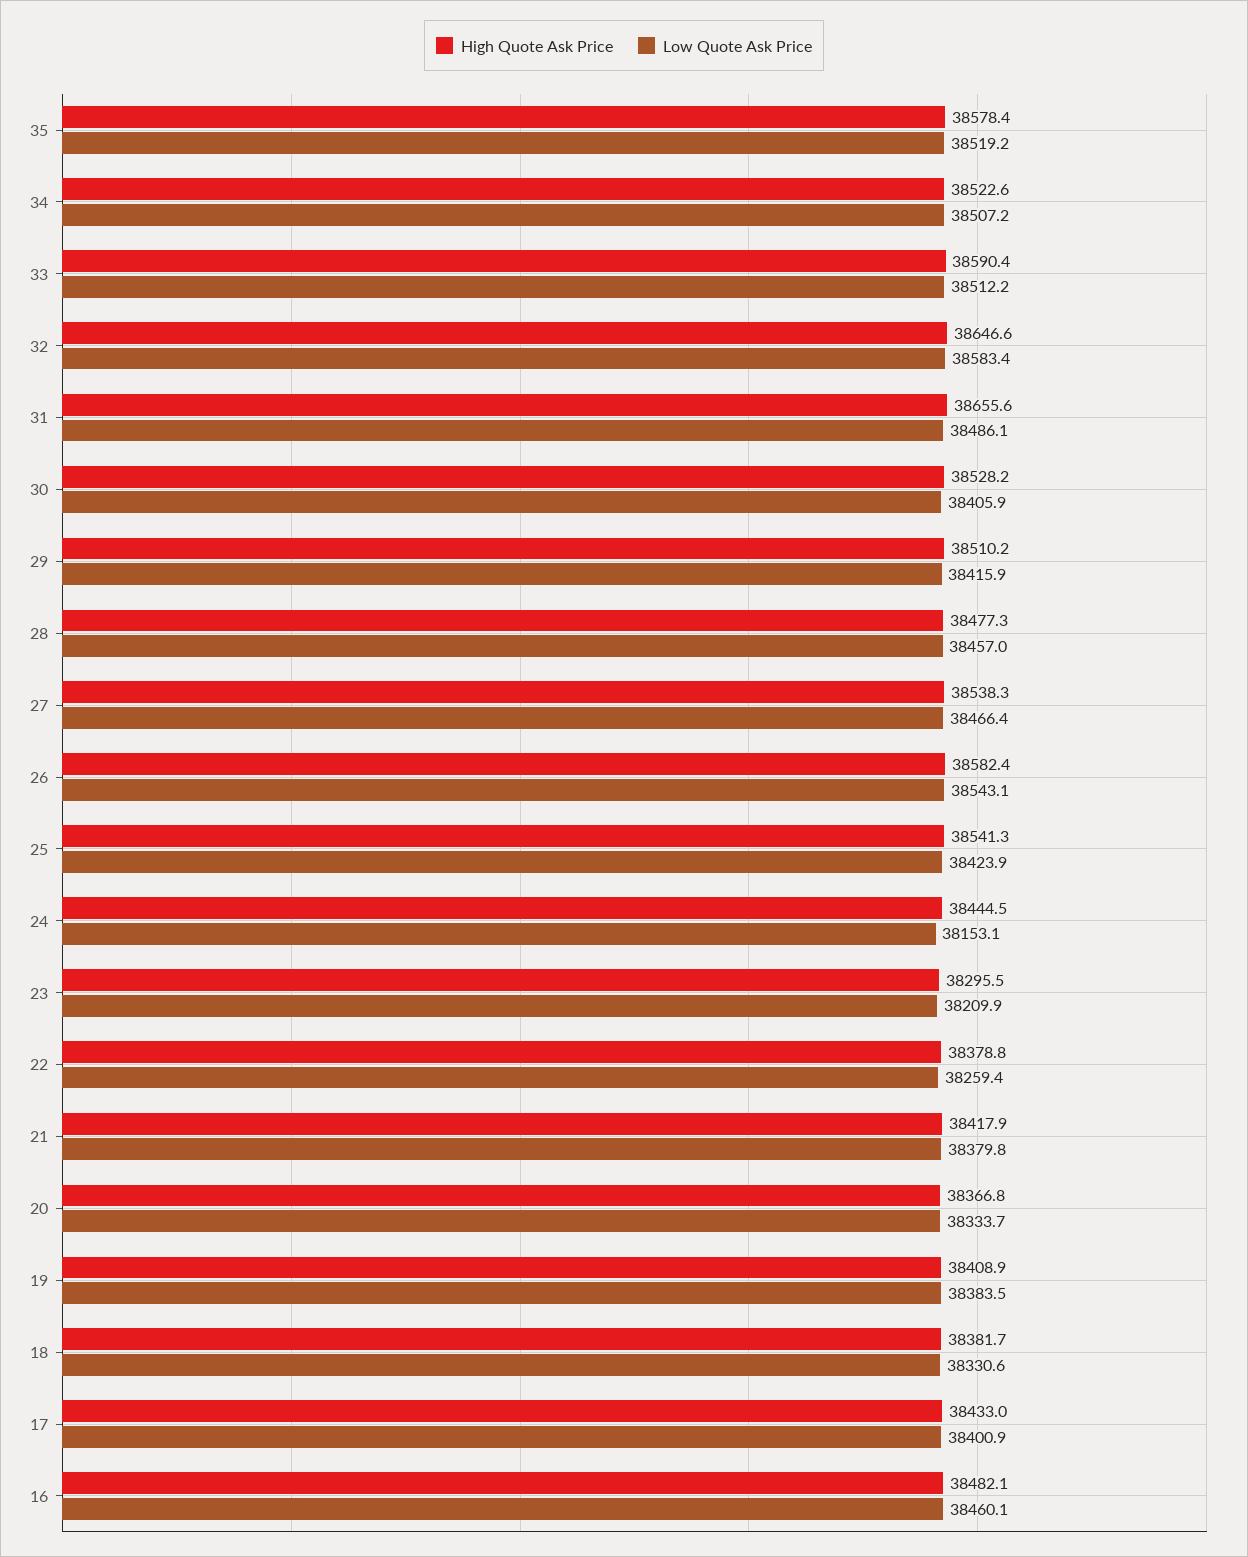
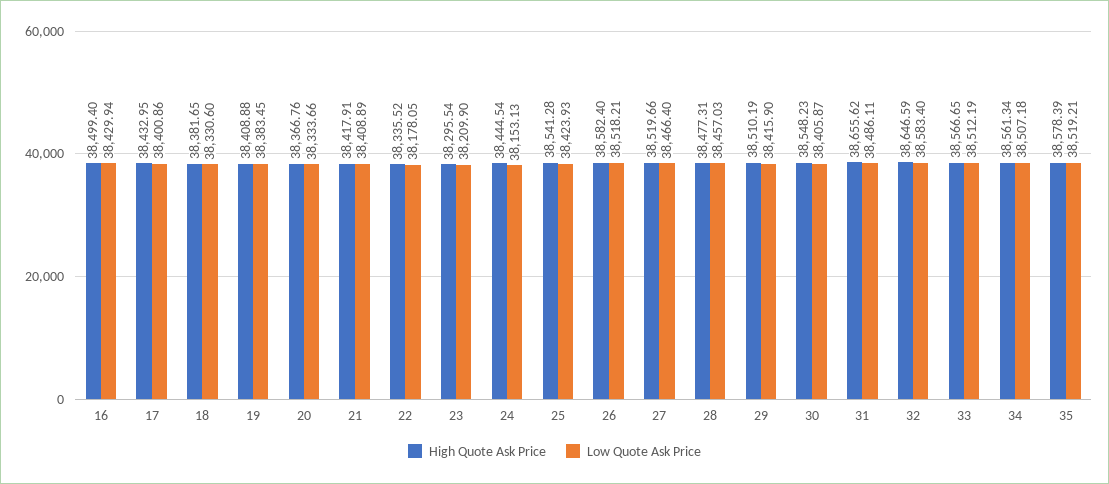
High Quote Ask Price, 34: 38522.6 -> 38561.34
High Quote Ask Price, 33: 38590.4 -> 38566.65
High Quote Ask Price, 30: 38528.2 -> 38548.23
High Quote Ask Price, 27: 38538.3 -> 38519.66
Low Quote Ask Price, 26: 38543.1 -> 38518.21
High Quote Ask Price, 22: 38378.8 -> 38335.52
Low Quote Ask Price, 22: 38259.4 -> 38178.05
Low Quote Ask Price, 21: 38379.8 -> 38408.89
High Quote Ask Price, 16: 38482.1 -> 38499.4
Low Quote Ask Price, 16: 38460.1 -> 38429.94

